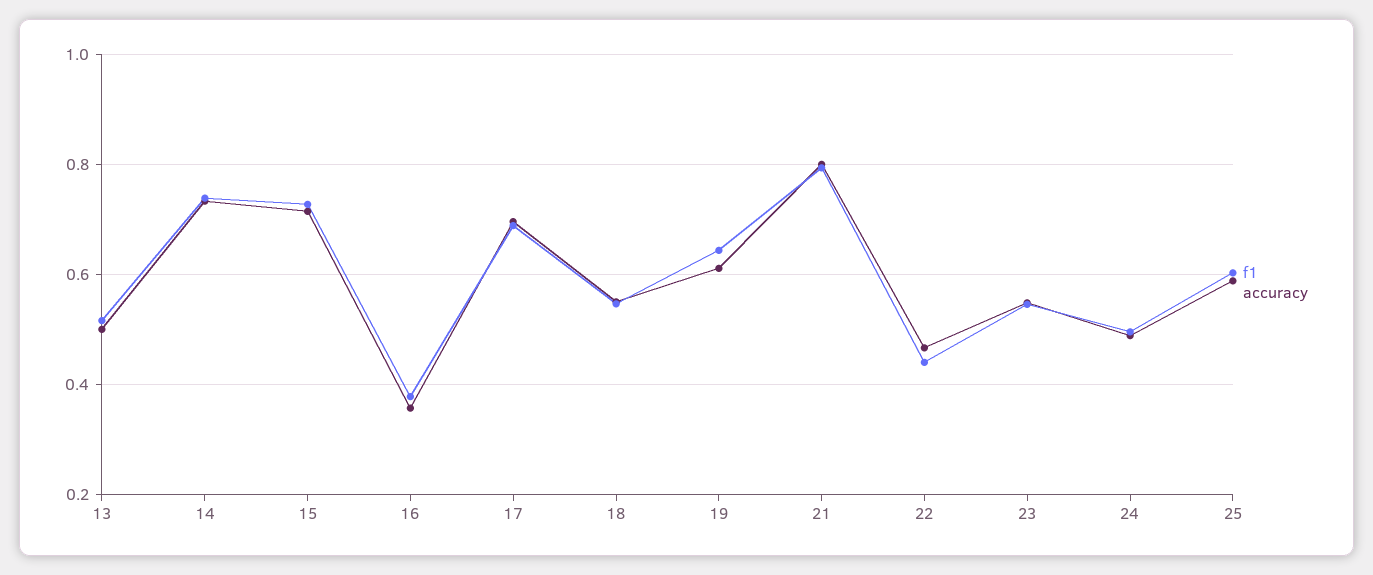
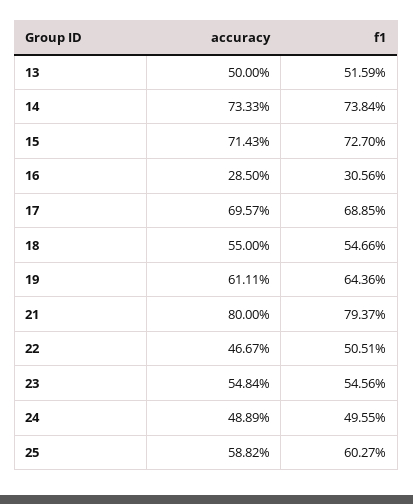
f1, 16: 0.38 -> 0.3056
accuracy, 16: 0.36 -> 0.285
f1, 22: 0.44 -> 0.5051

